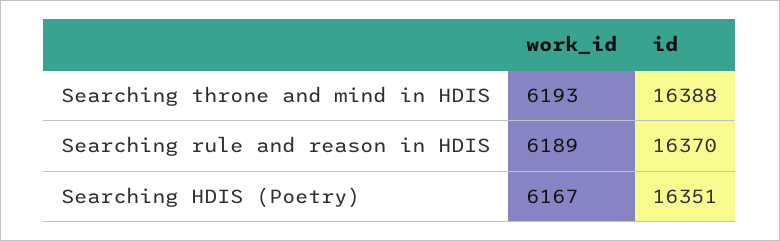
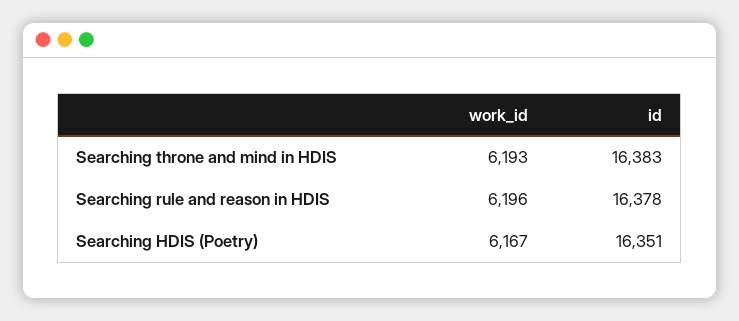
id, Searching throne and mind in HDIS: 16388 -> 16383
work_id, Searching rule and reason in HDIS: 6189 -> 6196
id, Searching rule and reason in HDIS: 16370 -> 16378

